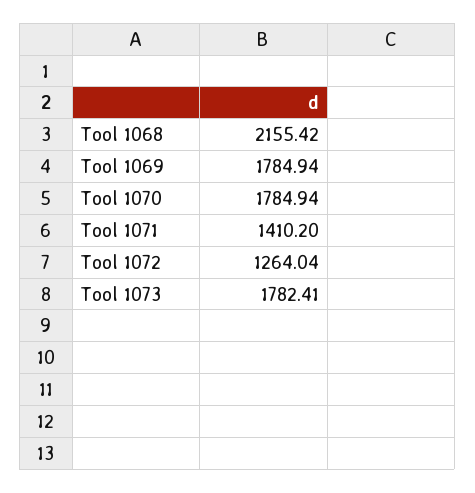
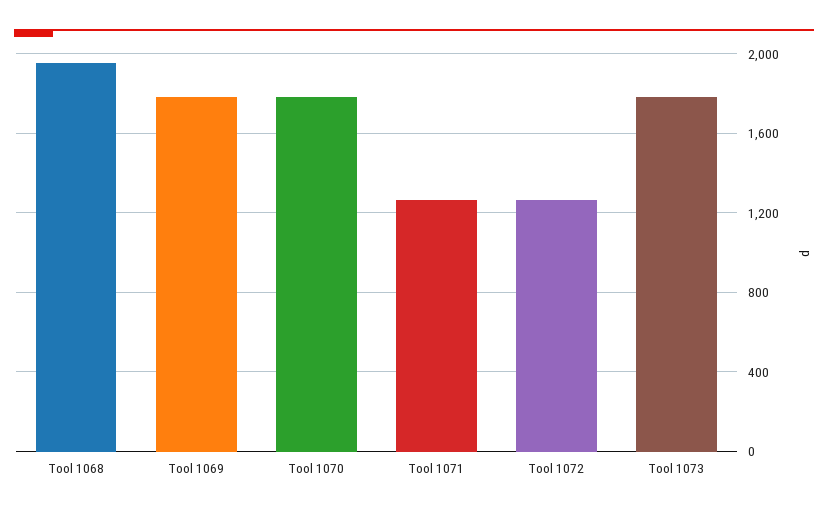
Tool 1068: 2155.42 -> 1950
Tool 1071: 1410.2 -> 1250

